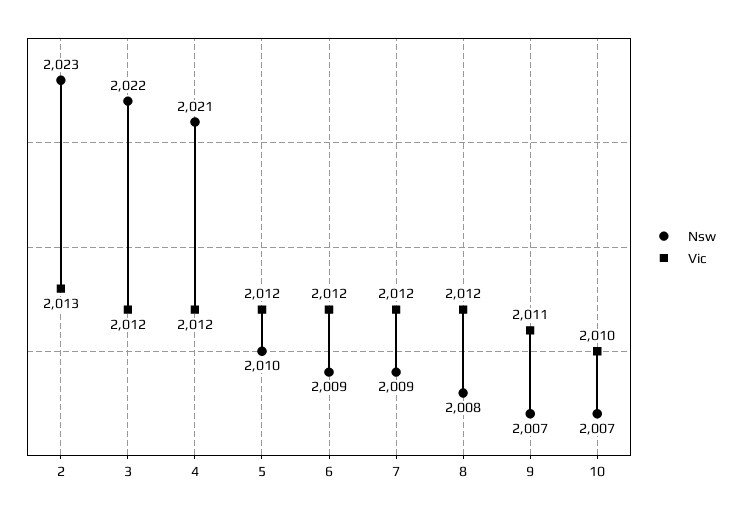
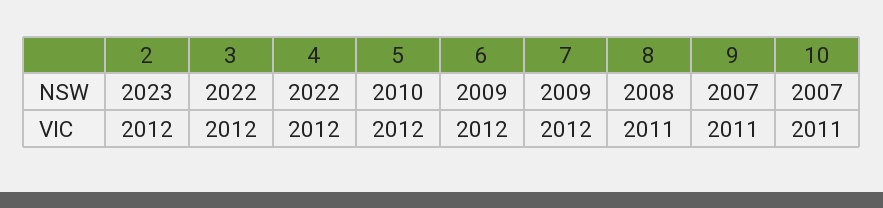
Vic, 2: 2013 -> 2012
Nsw, 4: 2021 -> 2022
Vic, 8: 2012 -> 2011
Vic, 10: 2010 -> 2011

